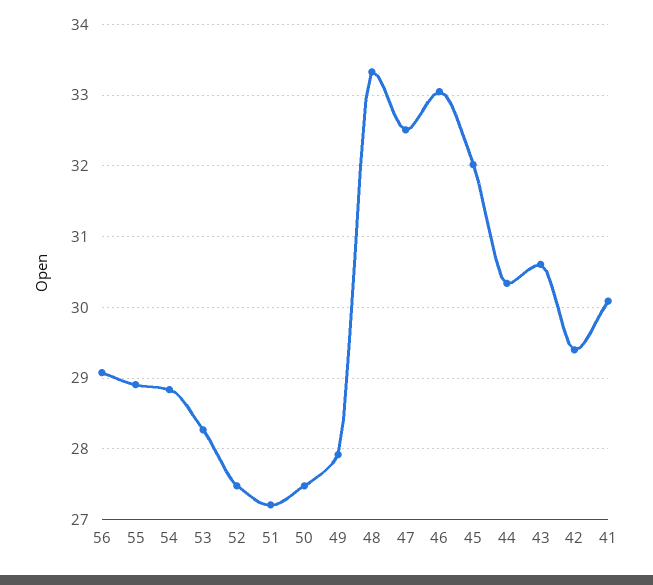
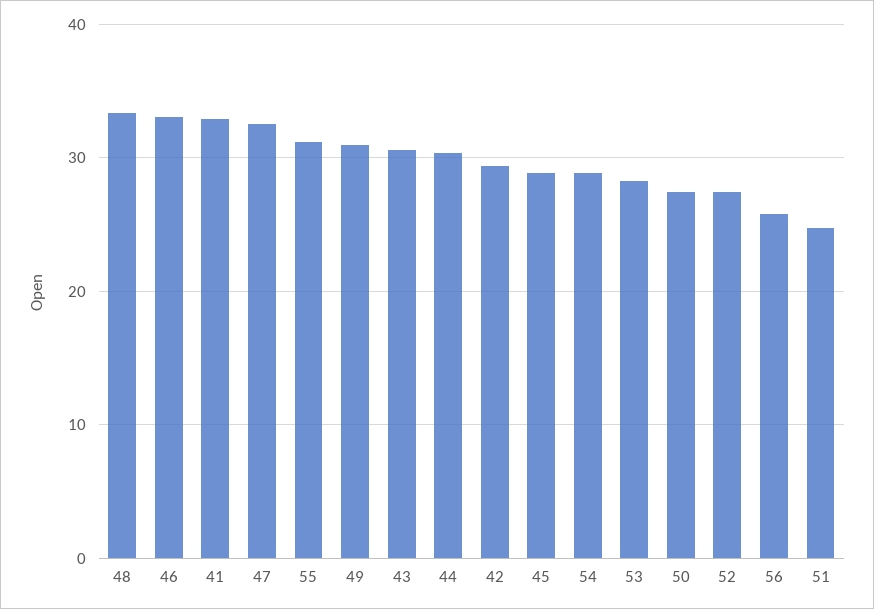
56: 29.1 -> 26
55: 28.9 -> 31
51: 27.2 -> 25
49: 27.9 -> 31
45: 32 -> 29
41: 30.1 -> 33

